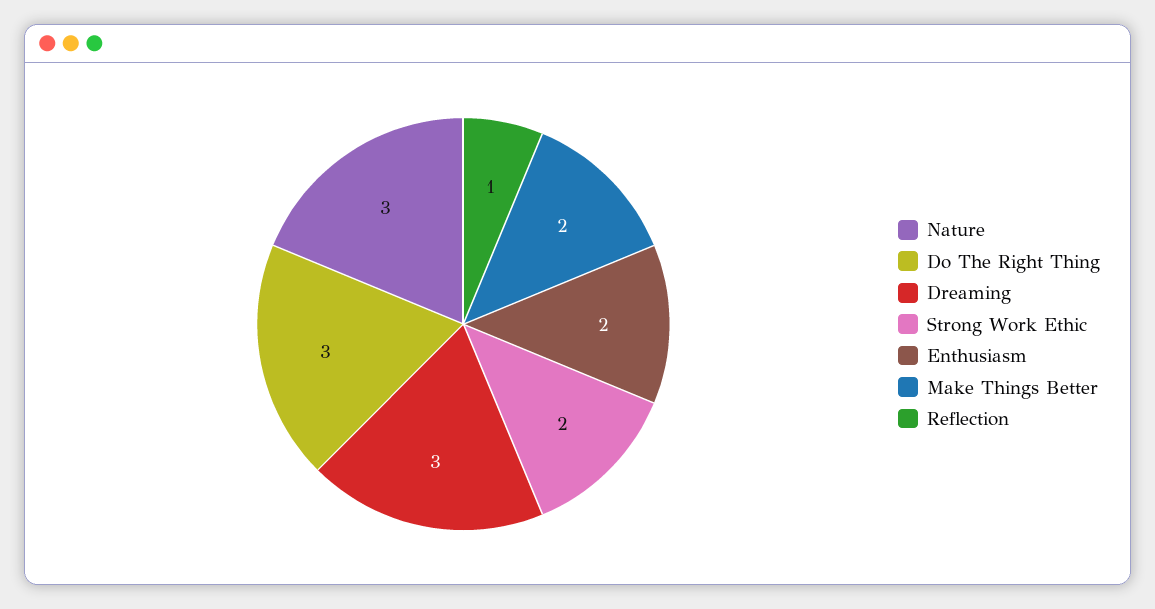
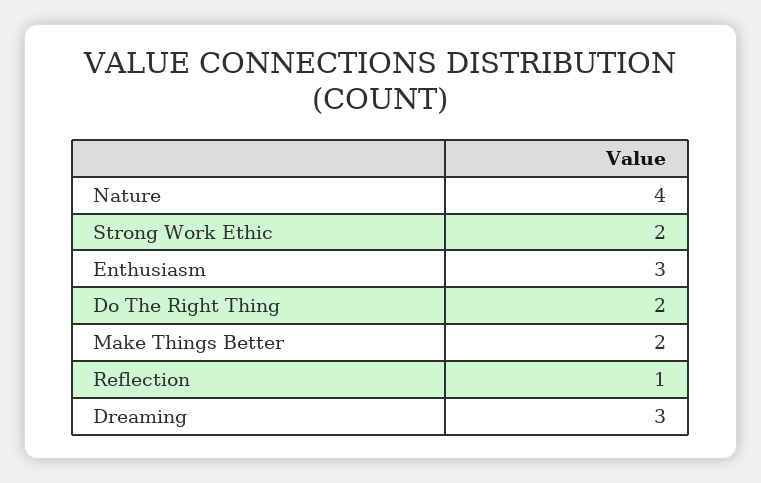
Nature: 3 -> 4
Do The Right Thing: 3 -> 2
Enthusiasm: 2 -> 3

